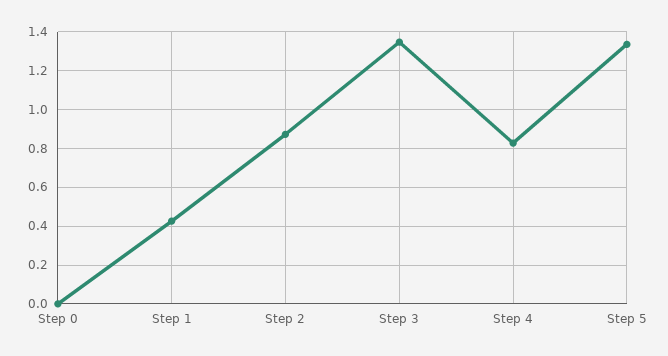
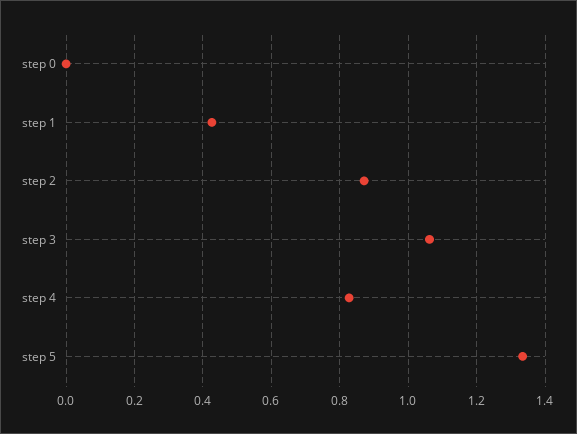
Step 3: 1.35 -> 1.06

